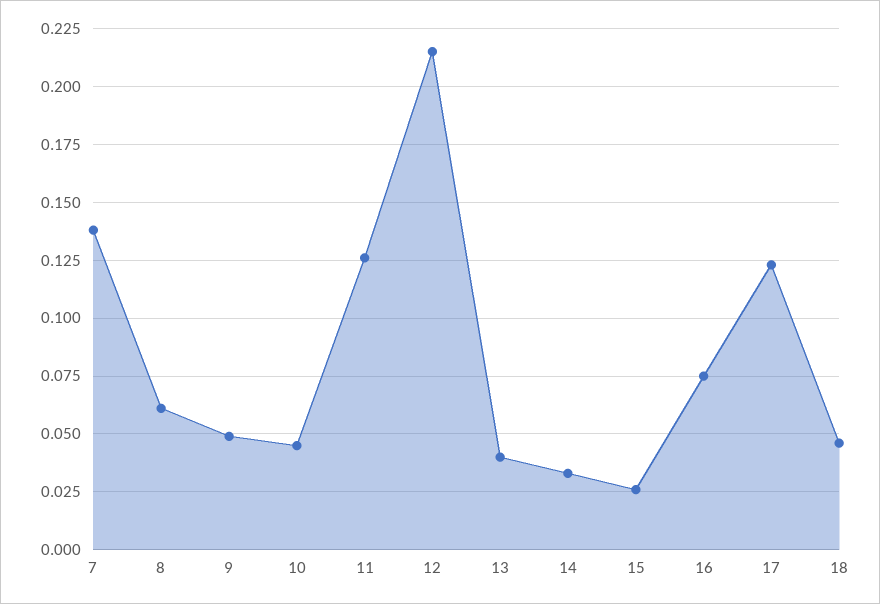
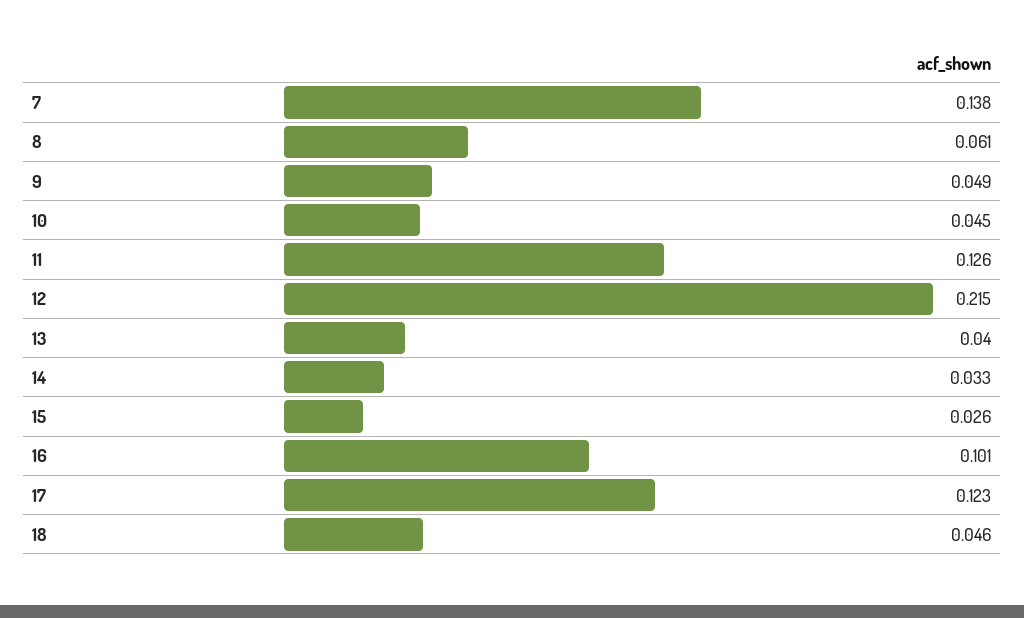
16: 0.075 -> 0.101

